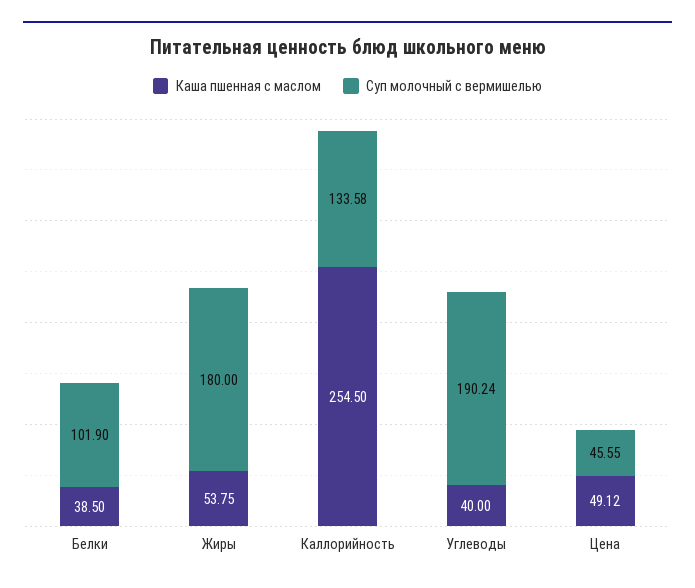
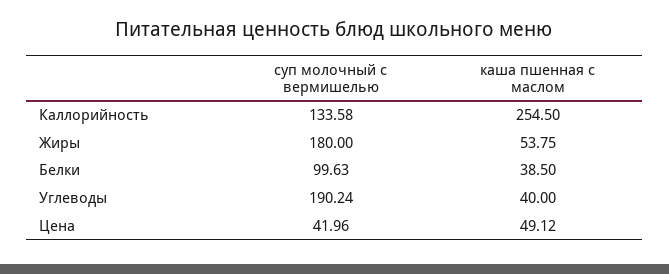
Суп молочный с вермишелью, Белки: 101.9 -> 99.63
Суп молочный с вермишелью, Цена: 45.55 -> 41.96

